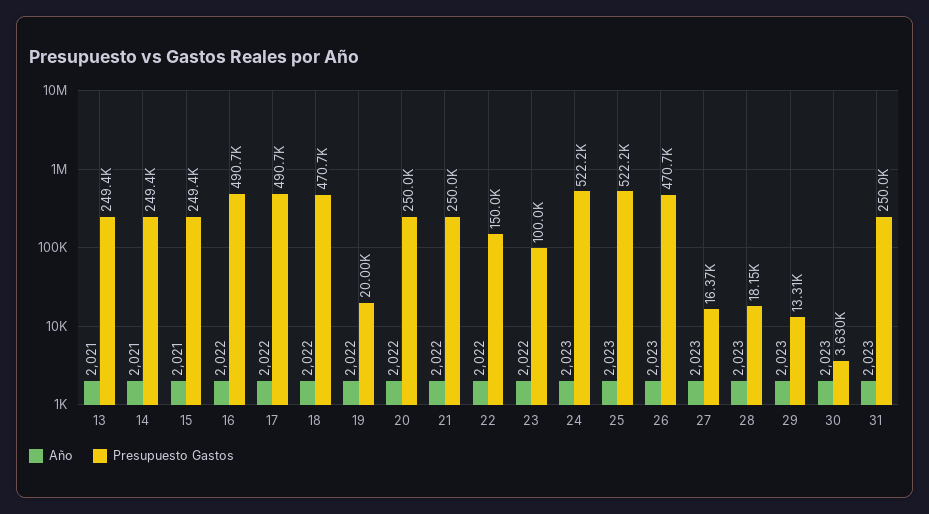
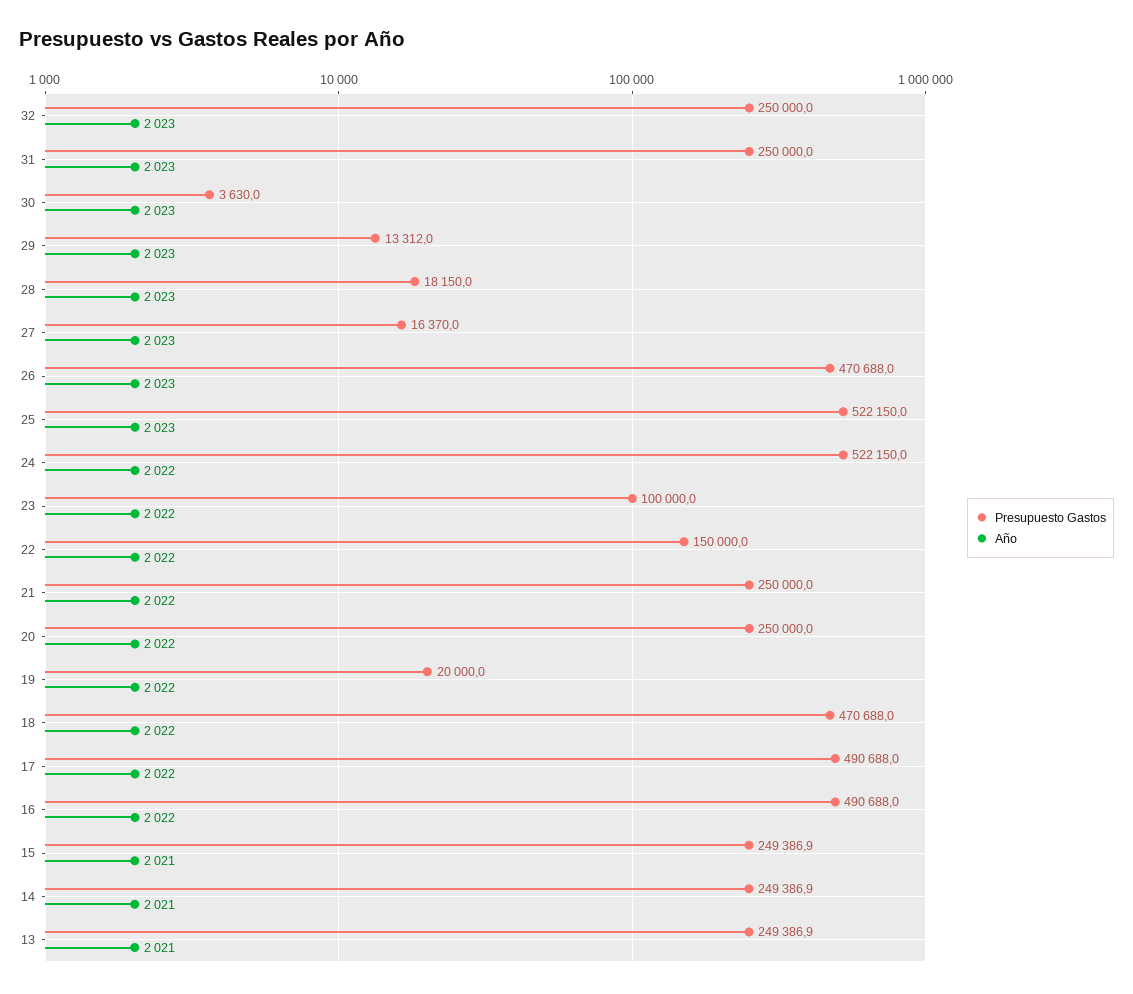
Año, 24: 2023 -> 2022
Presupuesto Gastos, 32: none -> 250000
Año, 32: none -> 2023

